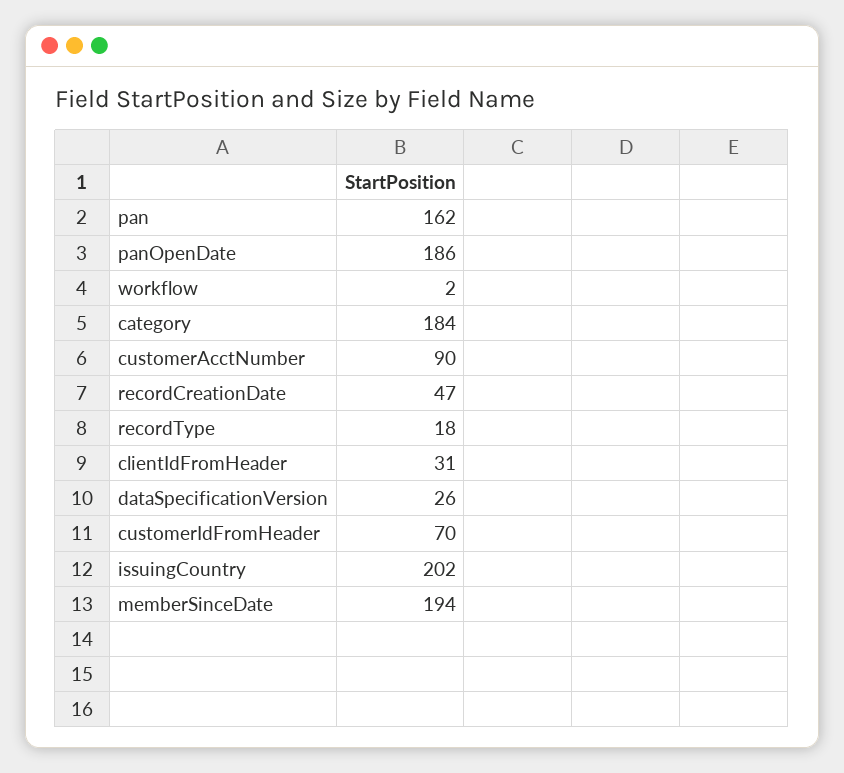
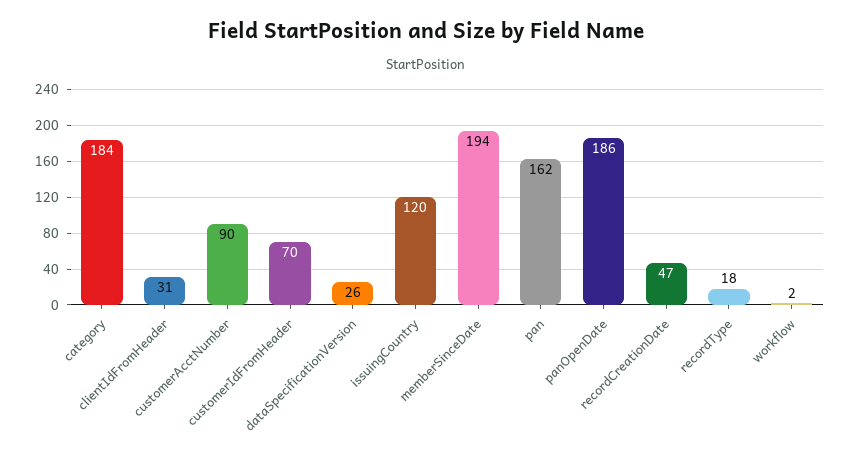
issuingCountry: 202 -> 120

